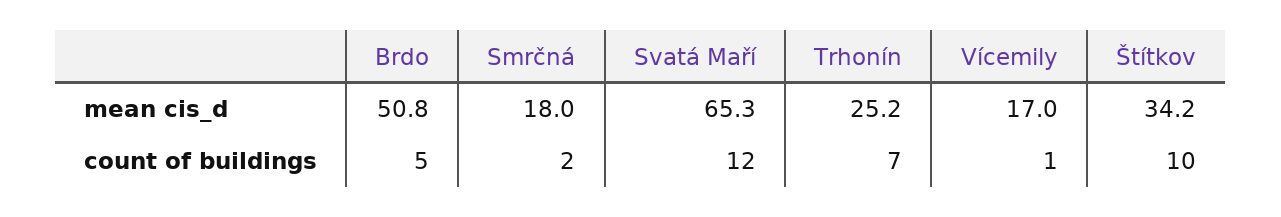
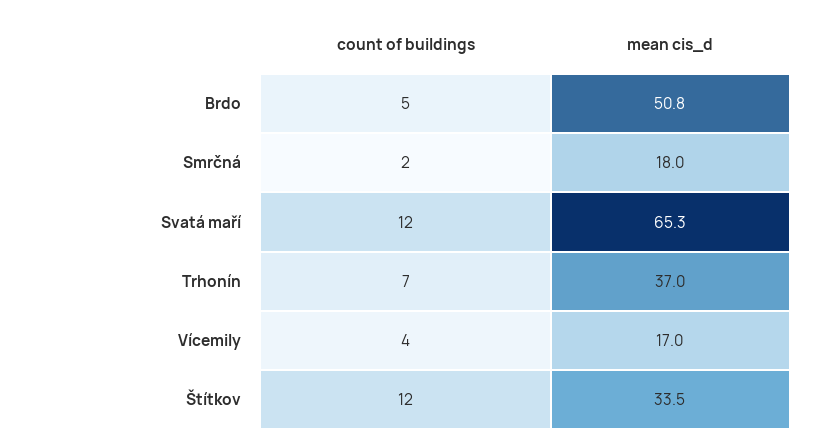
Trhonín, mean cis_d: 25.2 -> 37
Štítkov, mean cis_d: 34.2 -> 33.5
Vícemily, count of buildings: 1 -> 4
Štítkov, count of buildings: 10 -> 12

